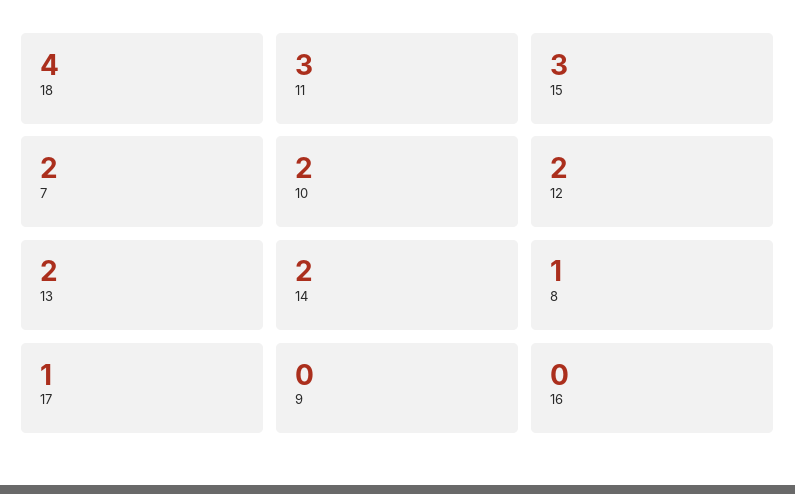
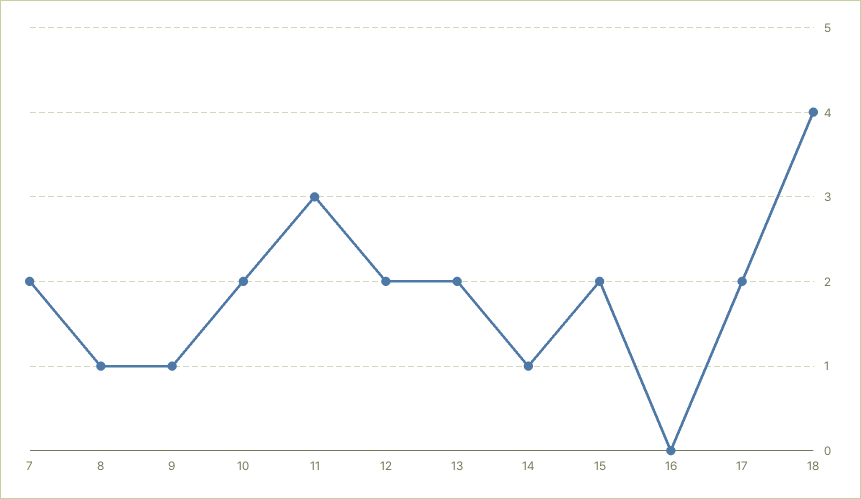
15: 3 -> 2
14: 2 -> 1
17: 1 -> 2
9: 0 -> 1

